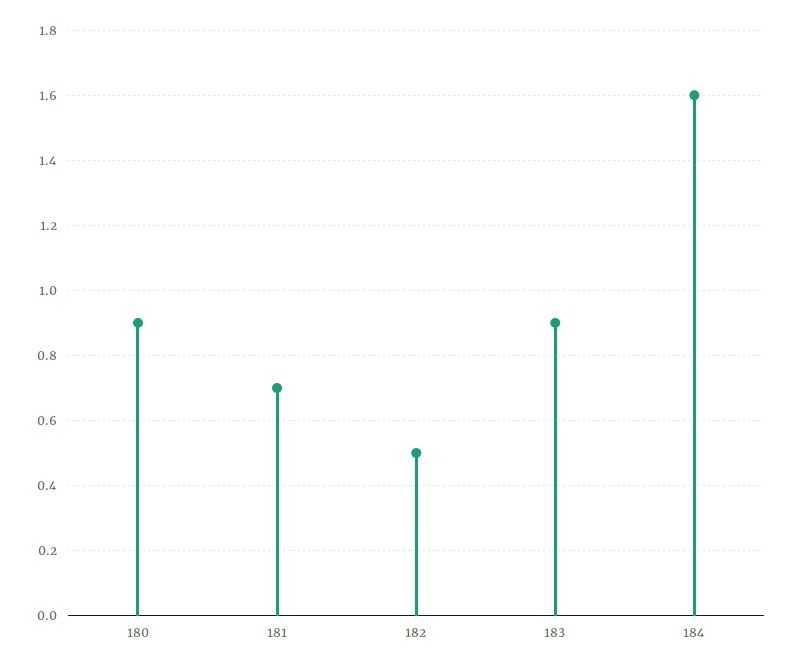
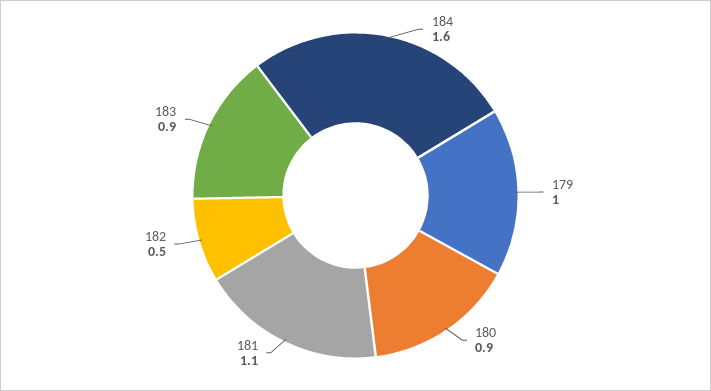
181: 0.7 -> 1.1
179: none -> 1

